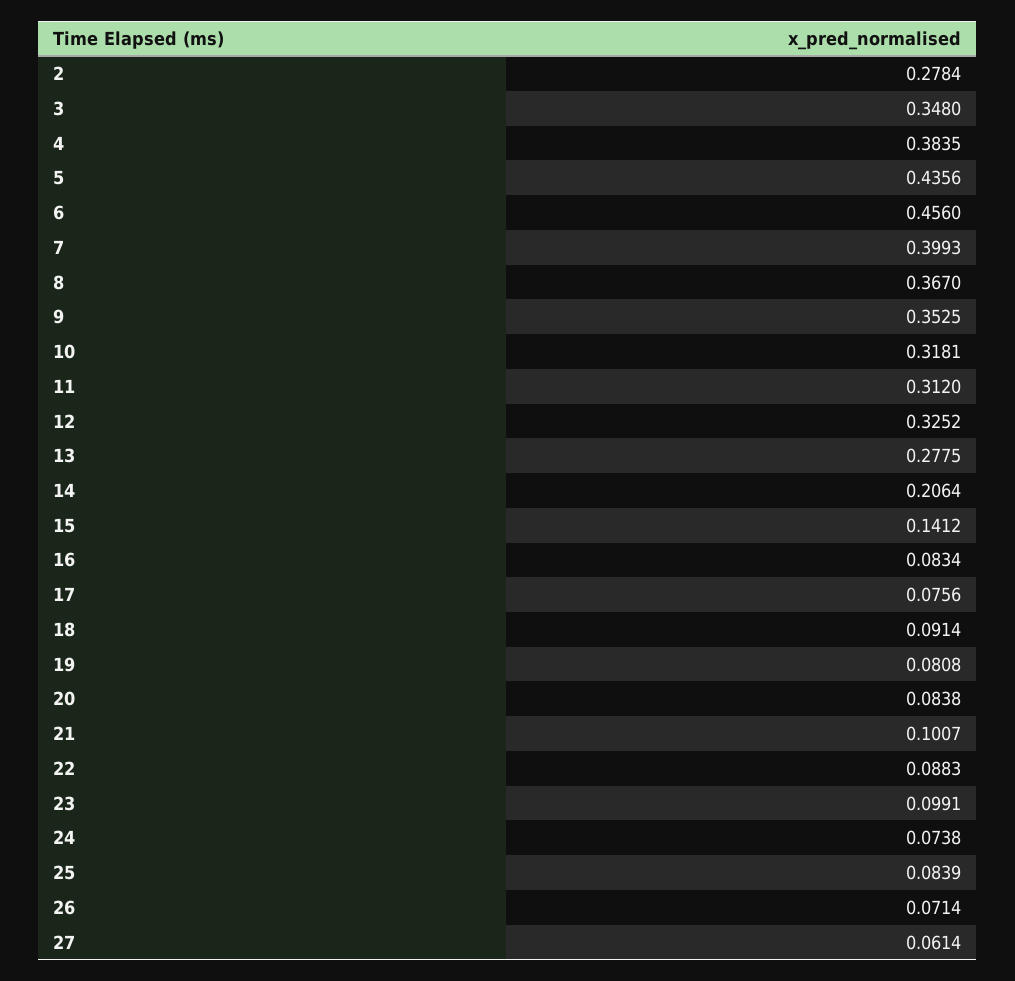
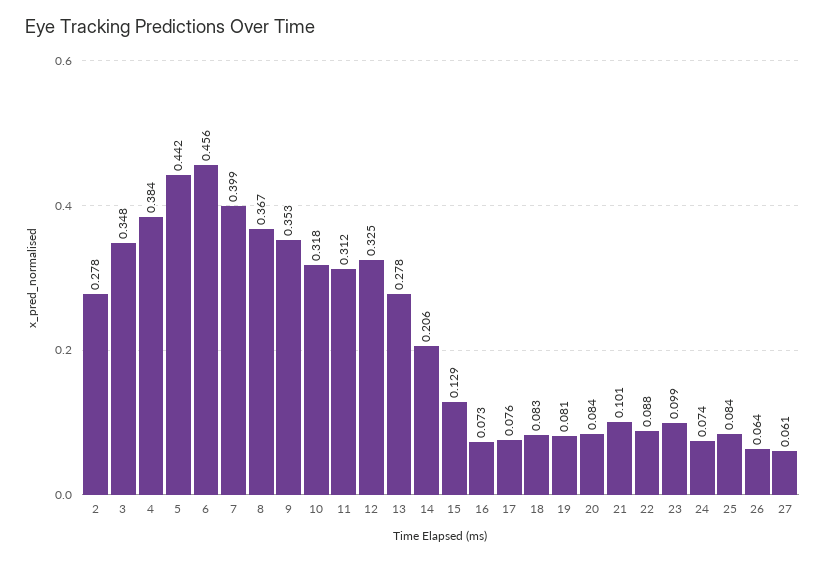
5: 0.4356 -> 0.442
15: 0.1412 -> 0.129
16: 0.0834 -> 0.073
18: 0.0914 -> 0.083
26: 0.0714 -> 0.064

